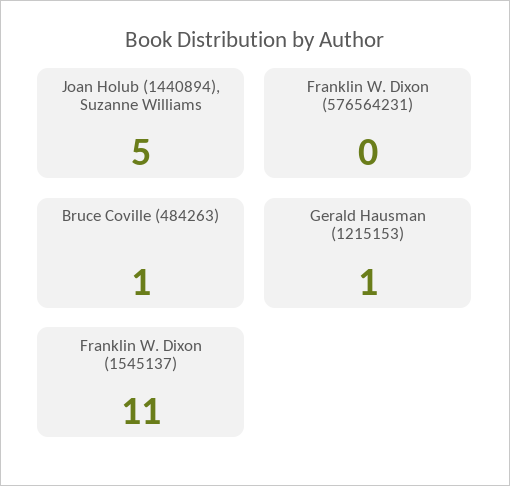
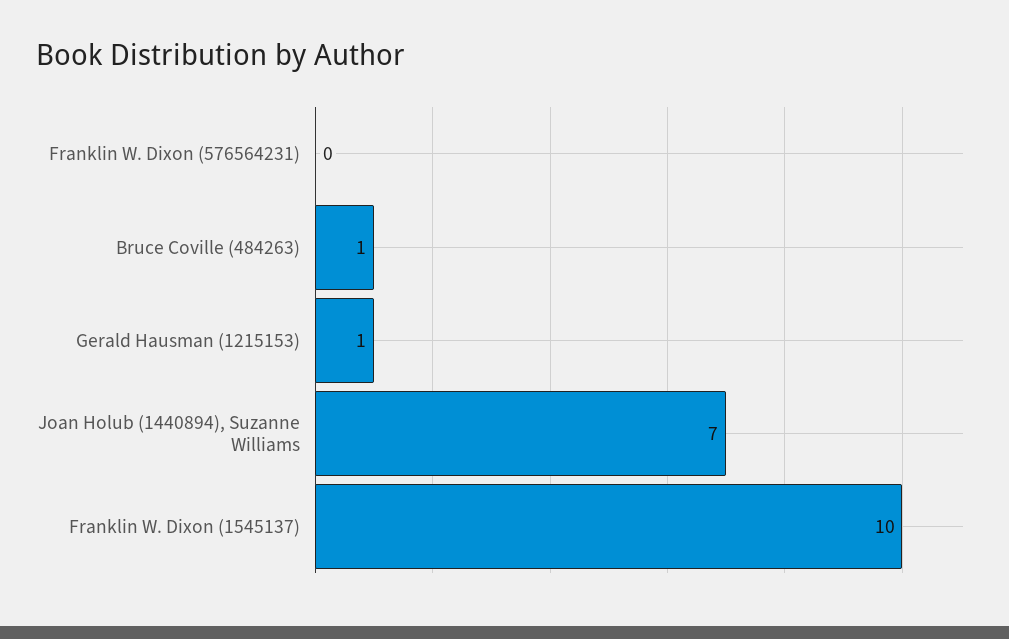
Joan Holub (1440894), Suzanne Williams: 5 -> 7
Franklin W. Dixon (1545137): 11 -> 10

